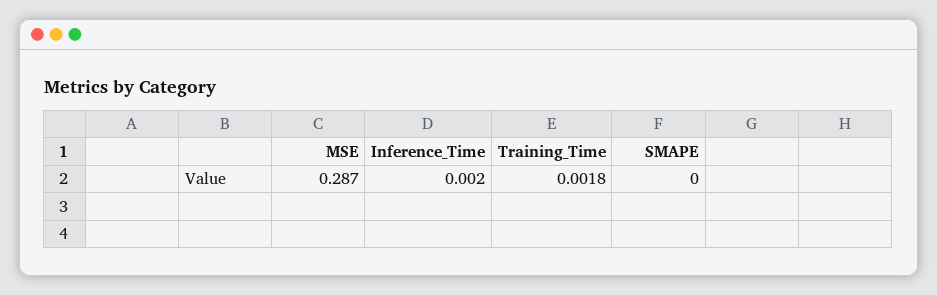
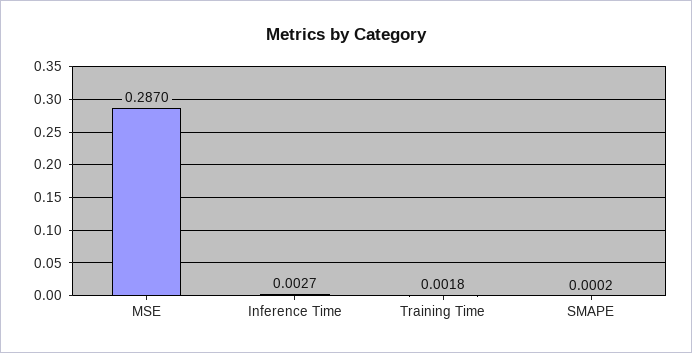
Inference_Time: 0.002 -> 0.0027
SMAPE: 0 -> 0.0002

